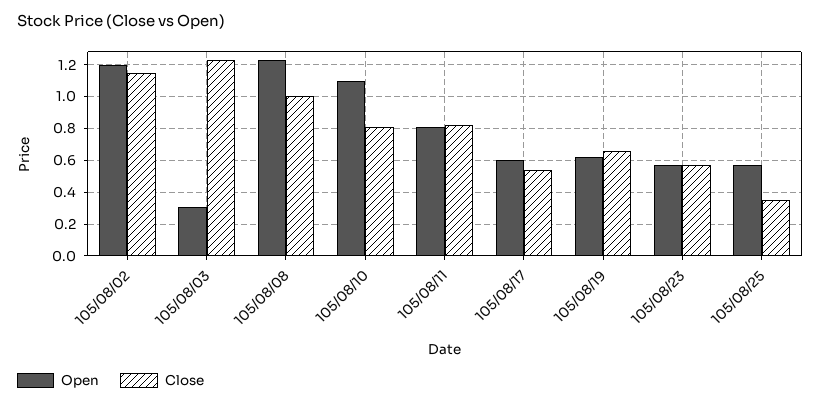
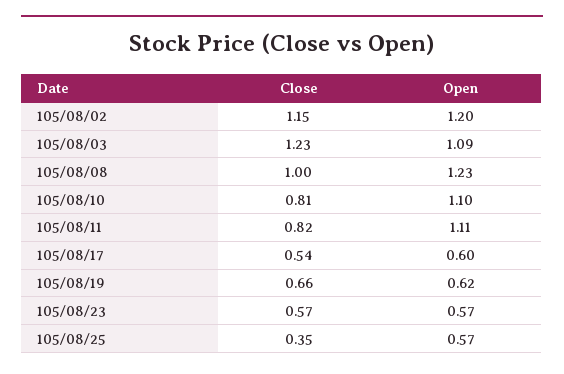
Open, 105/08/03: 0.3 -> 1.09
Open, 105/08/11: 0.8 -> 1.11

